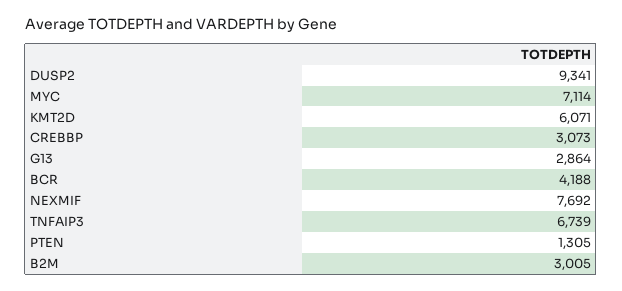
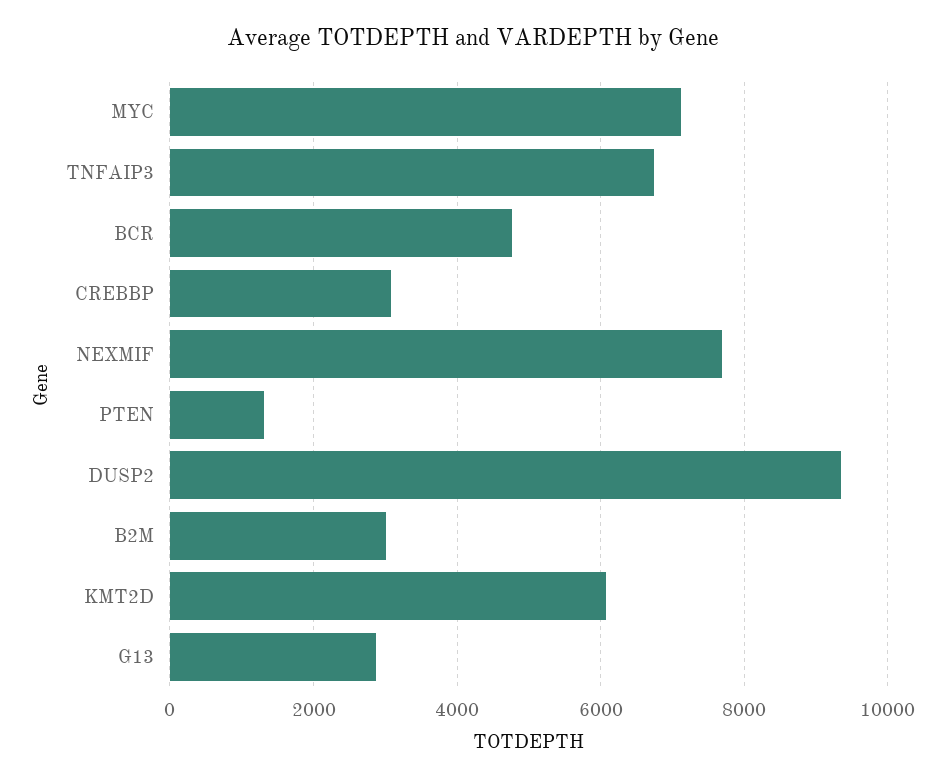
BCR: 4188 -> 4800

